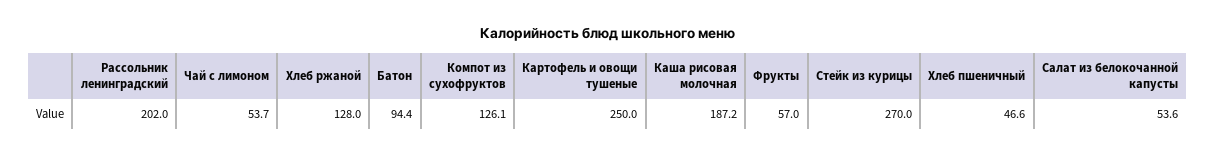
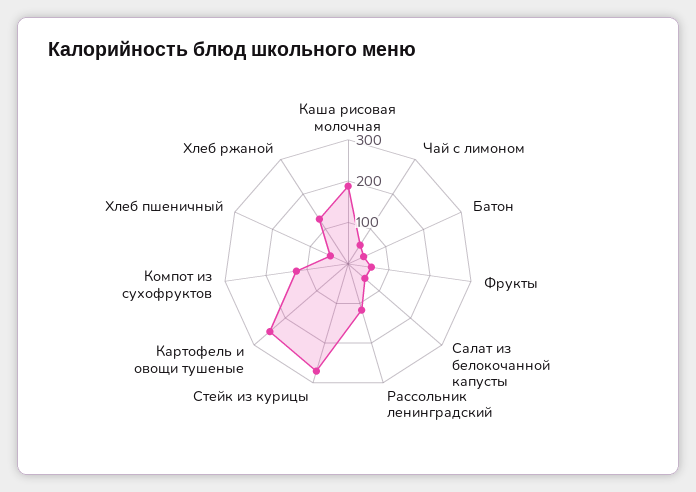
Рассольник ленинградский: 202 -> 120
Батон: 94.4 -> 40

